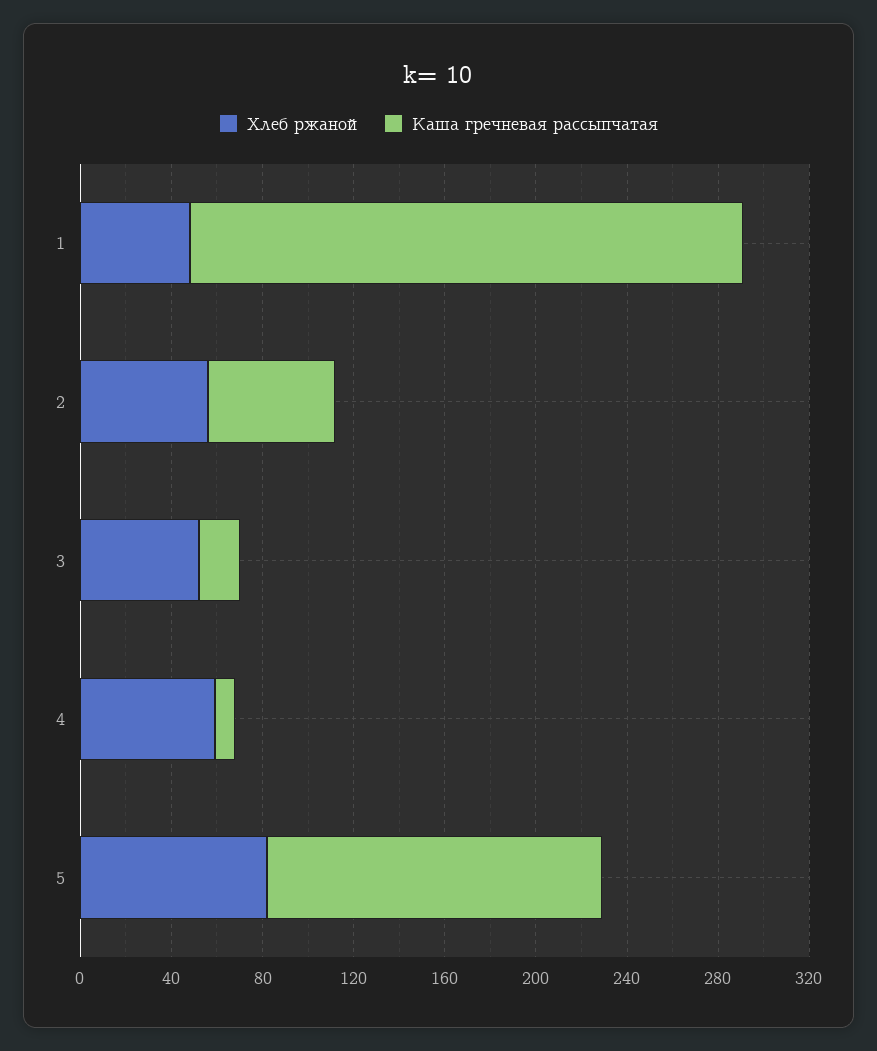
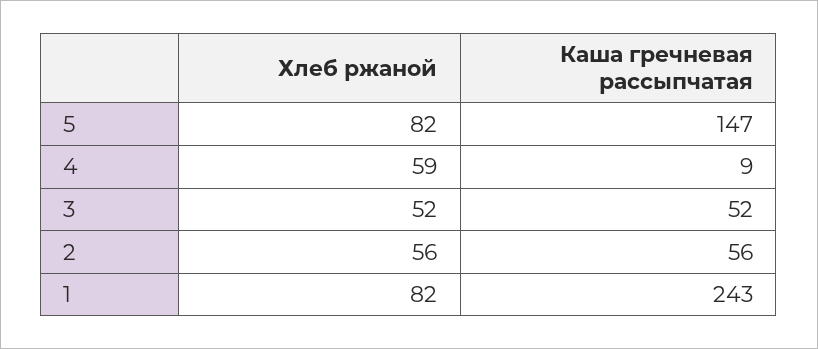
Хлеб ржаной, 1: 50 -> 82
Каша гречневая рассыпчатая, 3: 20 -> 52

